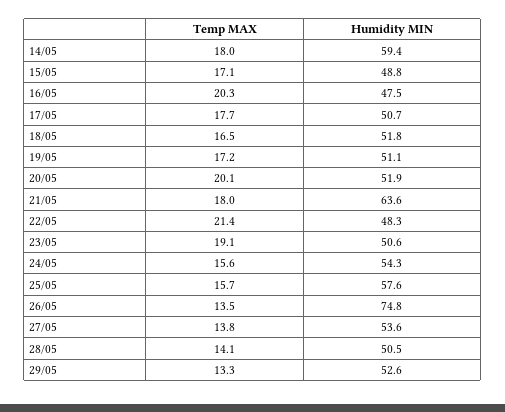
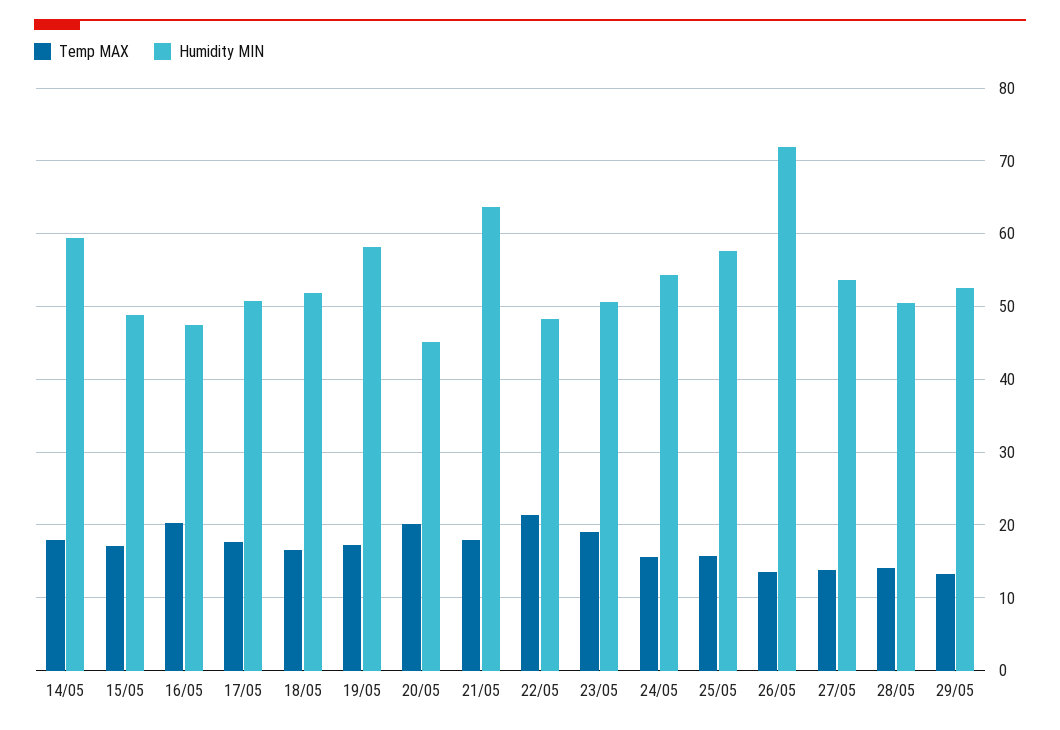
Humidity MIN, 19/05: 51.1 -> 58
Humidity MIN, 20/05: 51.9 -> 45
Humidity MIN, 26/05: 74.8 -> 72

